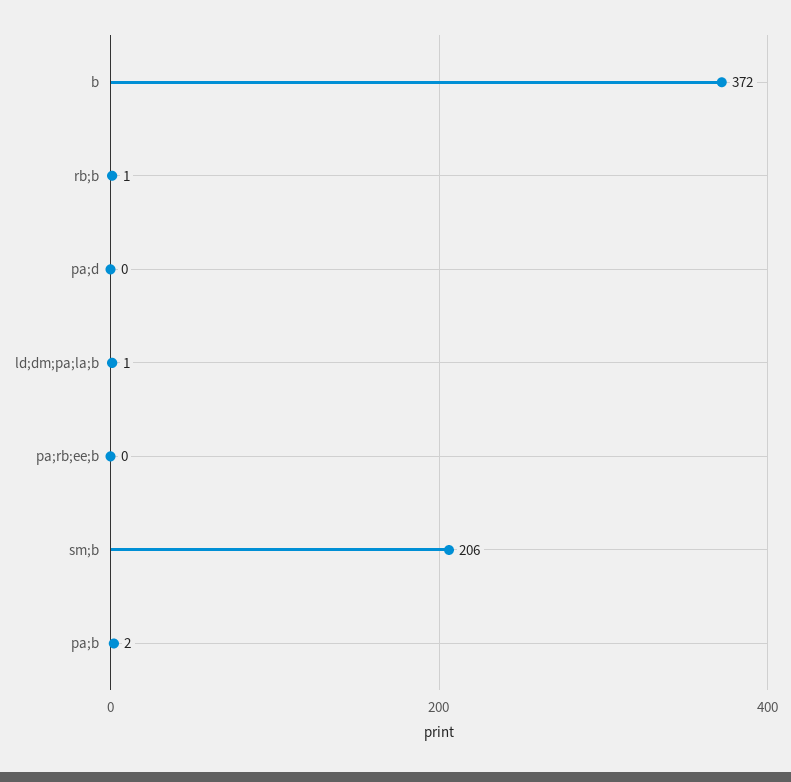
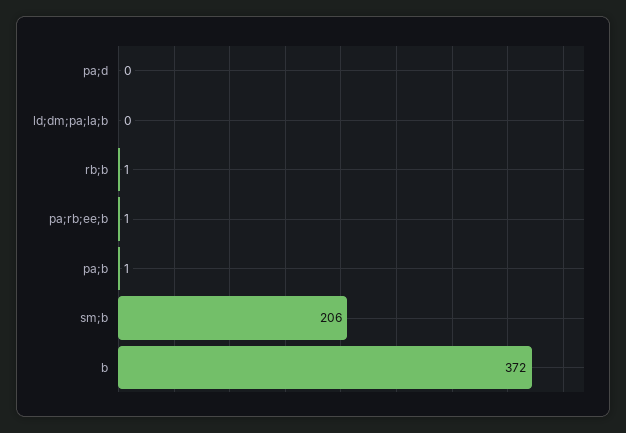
ld;dm;pa;la;b: 1 -> 0
pa;rb;ee;b: 0 -> 1
pa;b: 2 -> 1

